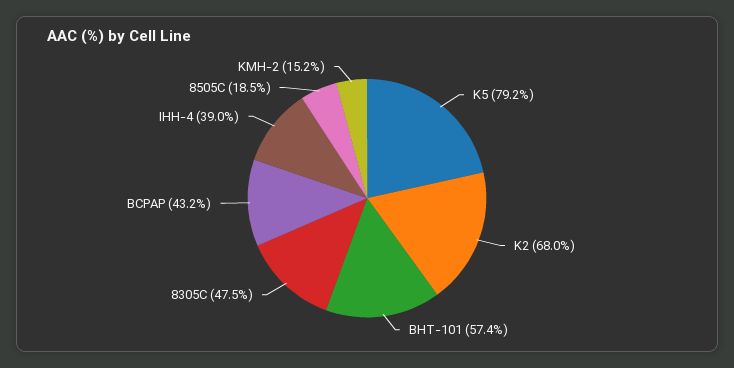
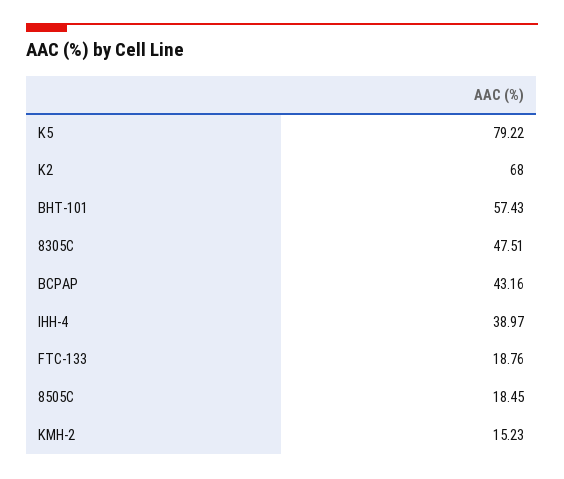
FTC-133: none -> 18.76

